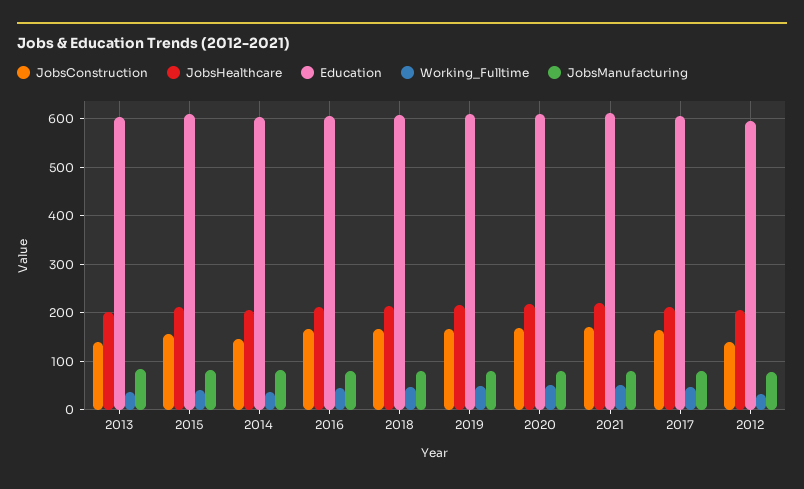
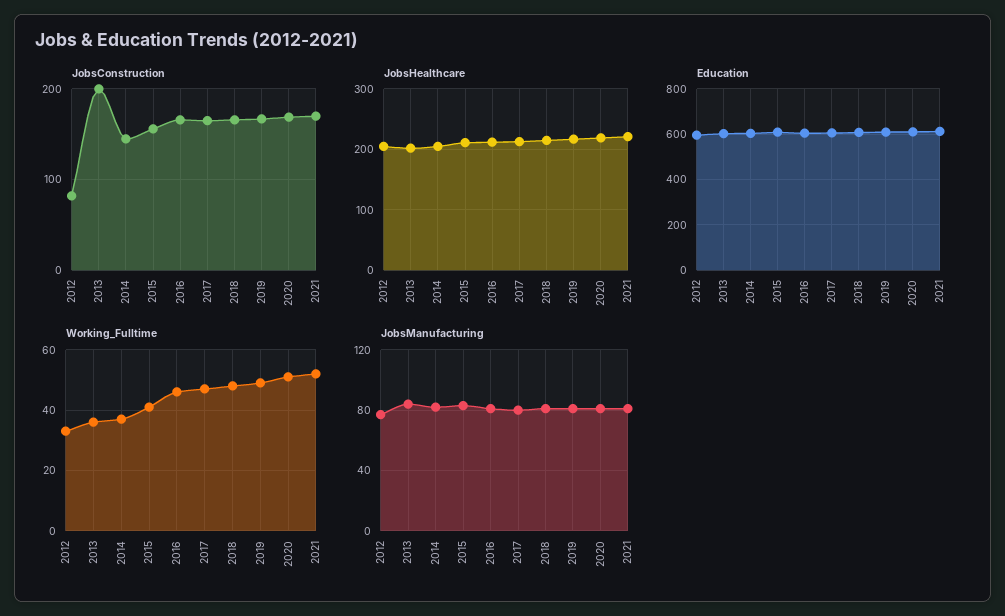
JobsConstruction, 2013: 140 -> 200
JobsConstruction, 2012: 140 -> 80

